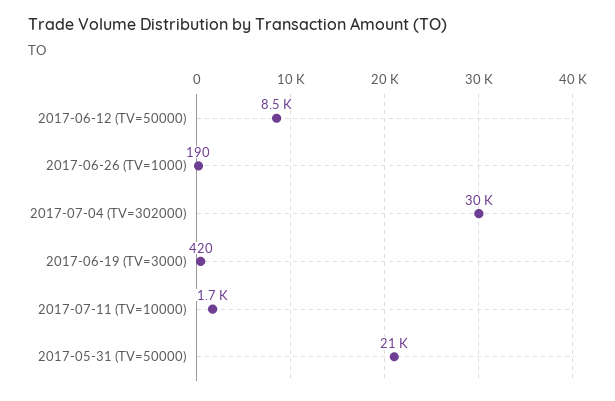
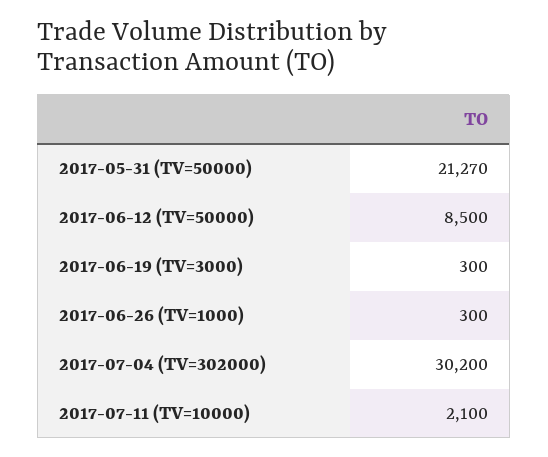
2017-06-26 (TV=1000): 190 -> 300
2017-06-19 (TV=3000): 420 -> 300
2017-07-11 (TV=10000): 1700 -> 2100

